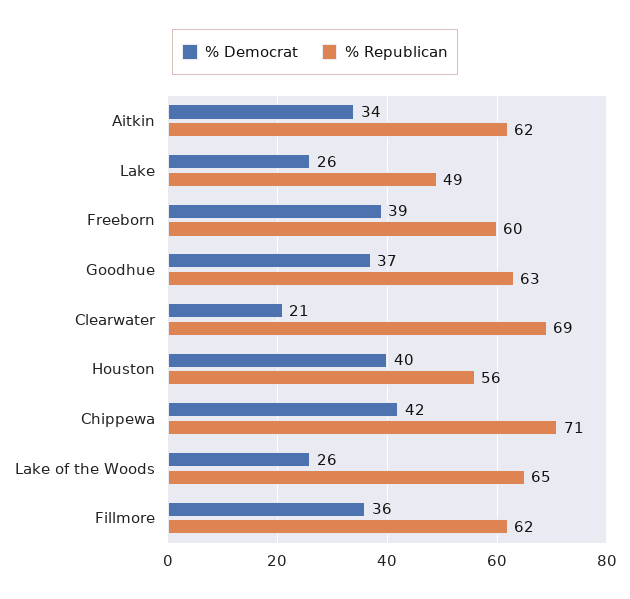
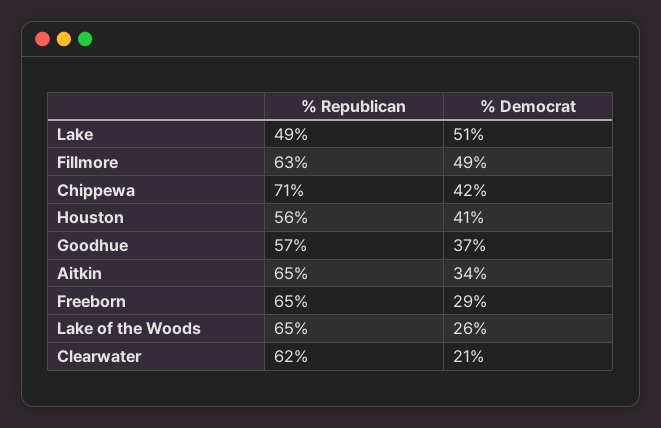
% Republican, Aitkin: 62 -> 65
% Democrat, Lake: 26 -> 51
% Democrat, Freeborn: 39 -> 29
% Republican, Freeborn: 60 -> 65
% Republican, Goodhue: 63 -> 57
% Republican, Clearwater: 69 -> 62
% Democrat, Houston: 40 -> 41
% Democrat, Fillmore: 36 -> 49
% Republican, Fillmore: 62 -> 63

